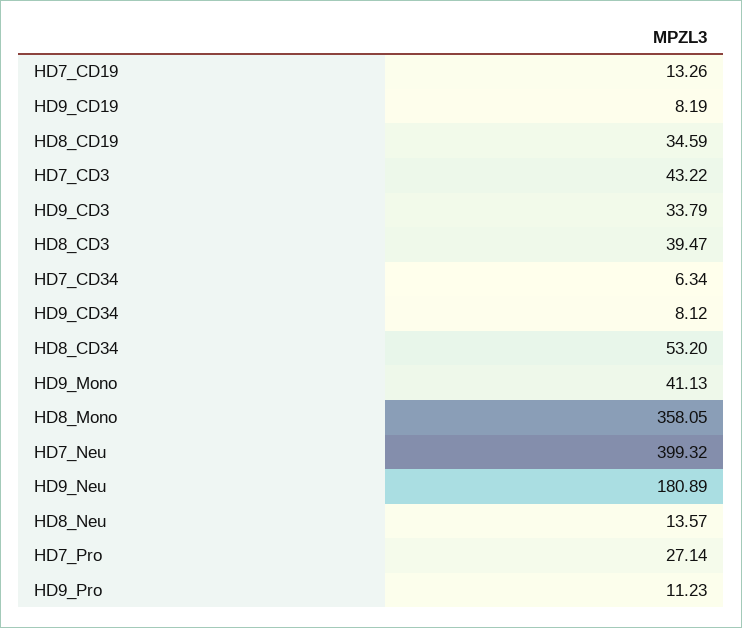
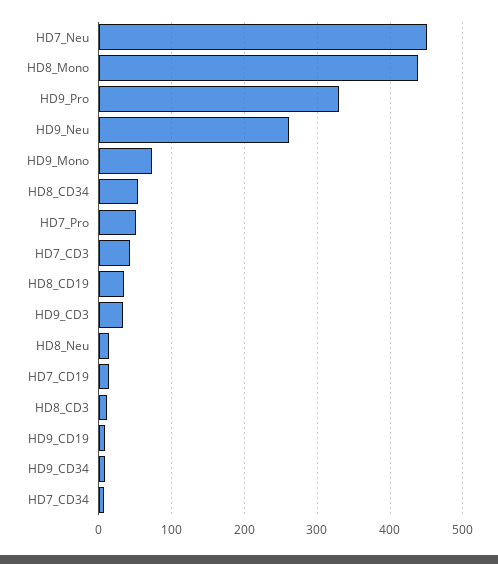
HD8_CD3: 39.47 -> 10
HD9_Mono: 41.13 -> 70
HD8_Mono: 358.05 -> 440
HD7_Neu: 399.32 -> 450
HD9_Neu: 180.89 -> 260
HD7_Pro: 27.14 -> 50
HD9_Pro: 11.23 -> 330

